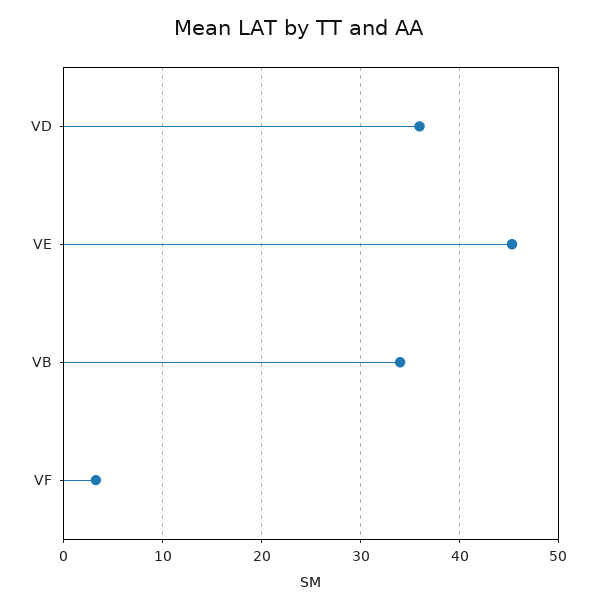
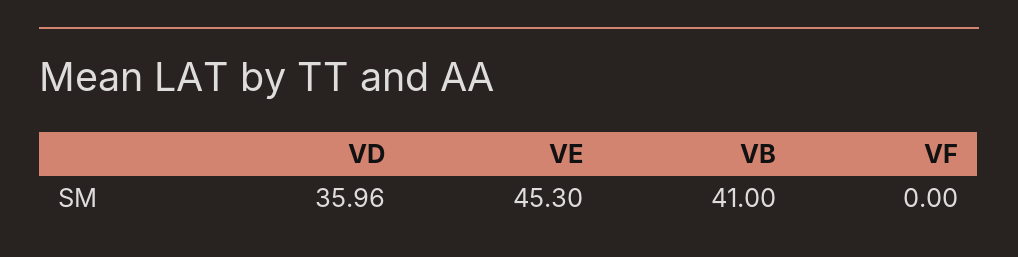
VB: 34 -> 41
VF: 3 -> 0

